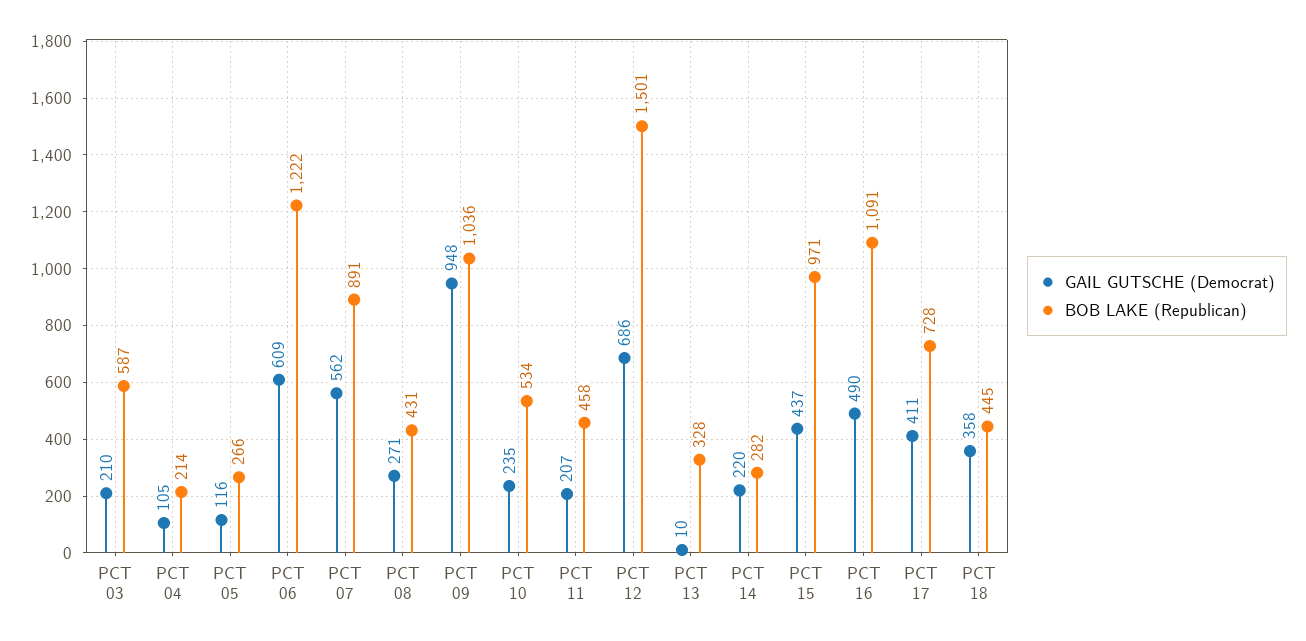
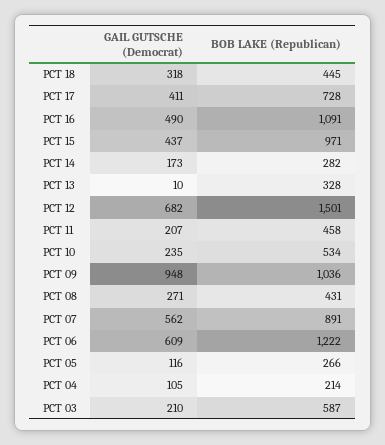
GAIL GUTSCHE (Democrat), PCT 12: 686 -> 682
GAIL GUTSCHE (Democrat), PCT 14: 220 -> 173
GAIL GUTSCHE (Democrat), PCT 18: 358 -> 318

